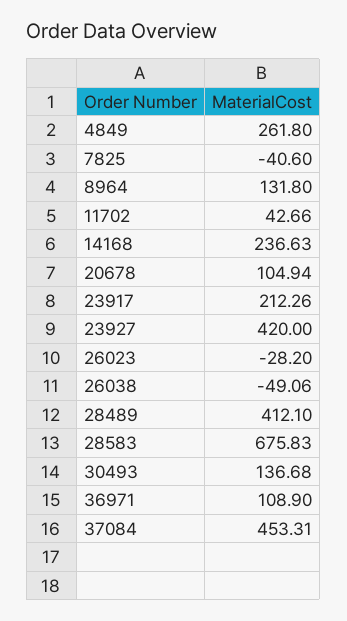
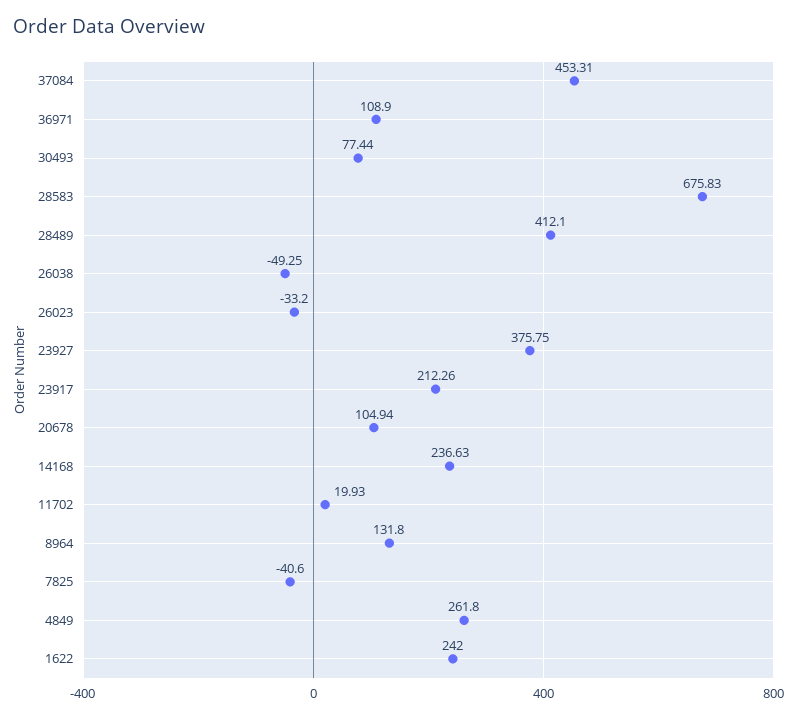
11702: 42.66 -> 19.93
23927: 420 -> 375.75
26023: -28.2 -> -33.2
26038: -49.06 -> -49.25
30493: 136.68 -> 77.44
1622: none -> 242

